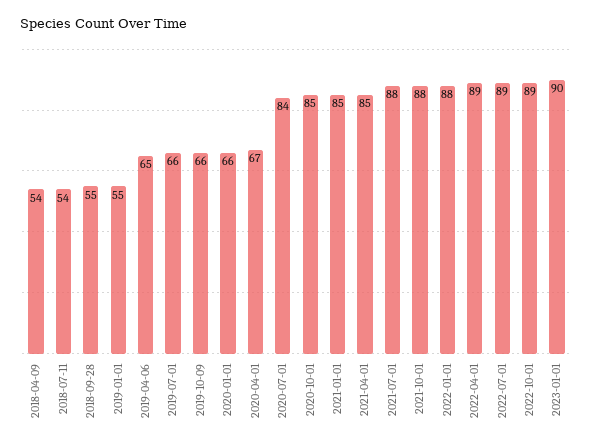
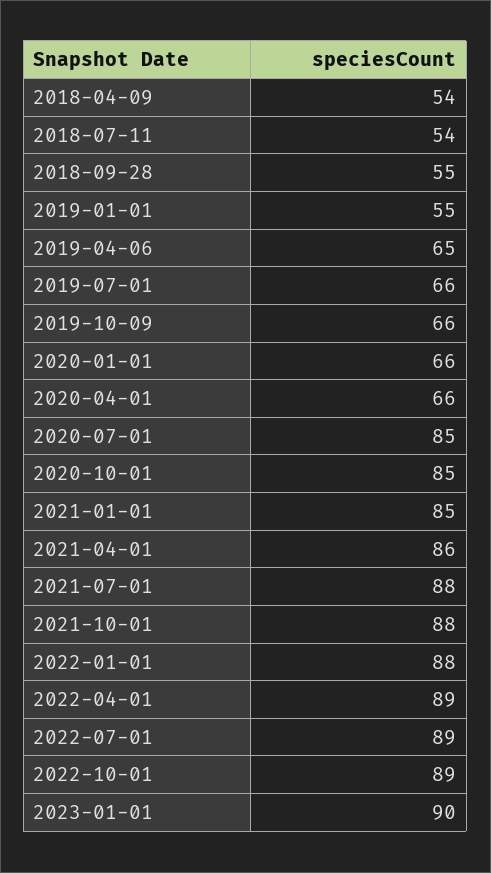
2020-04-01: 67 -> 66
2020-07-01: 84 -> 85
2021-04-01: 85 -> 86

